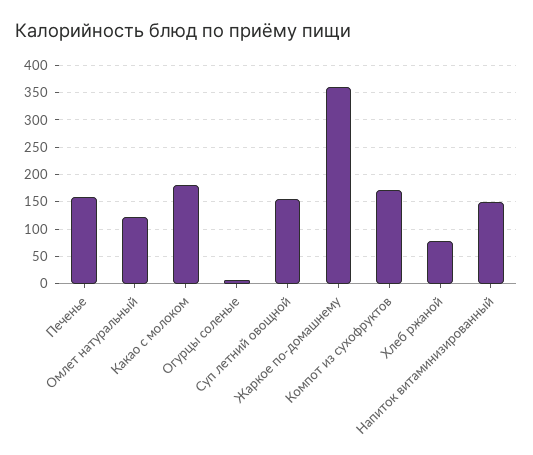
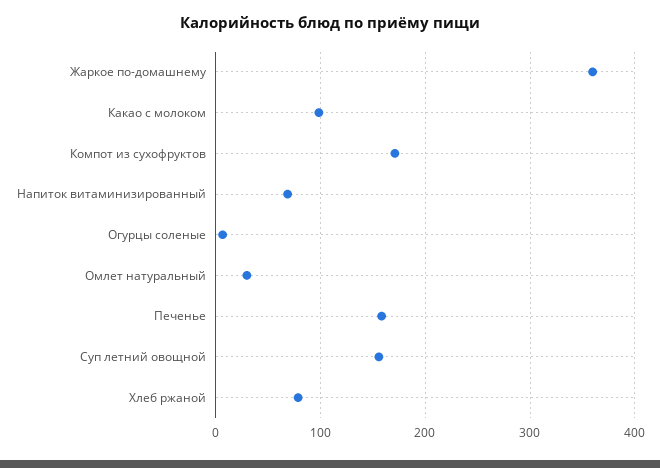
Омлет натуральный: 125 -> 30
Какао с молоком: 175 -> 100
Напиток витаминизированный: 150 -> 70

